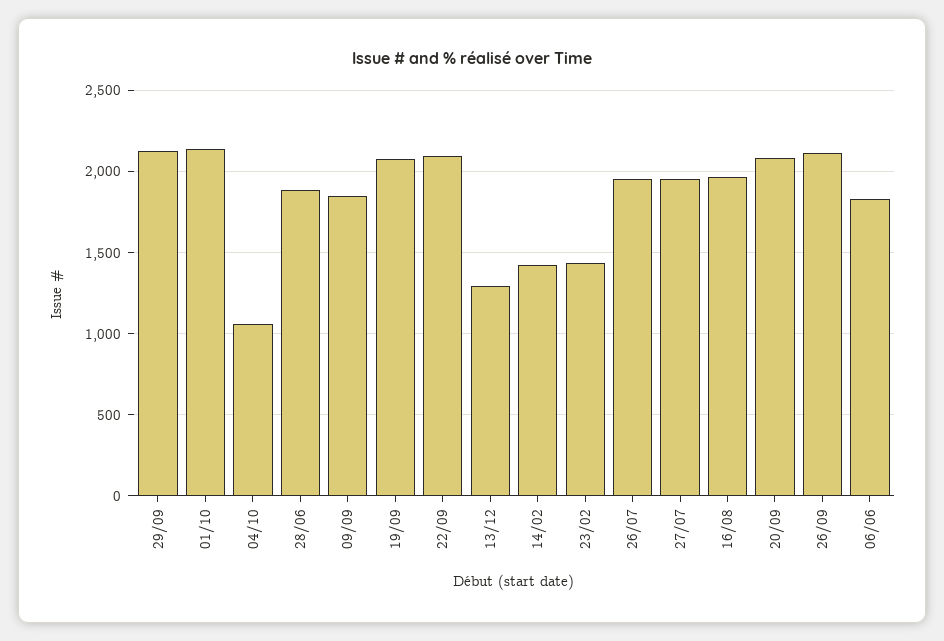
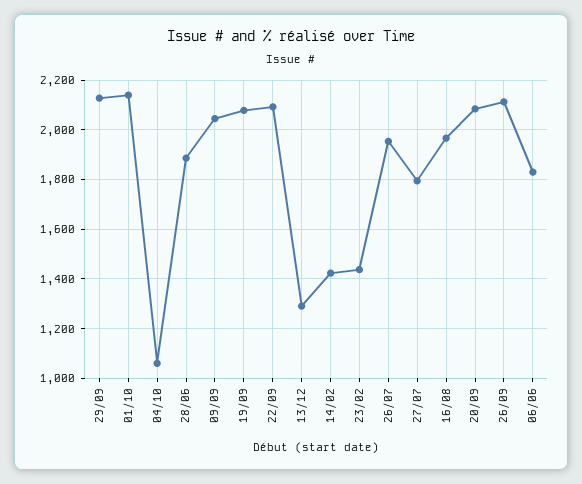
09/09: 1850 -> 2050
27/07: 1950 -> 1800

